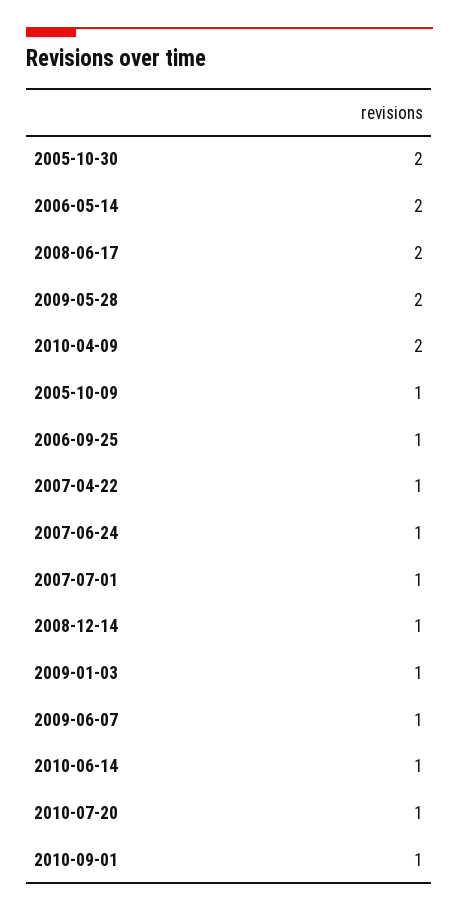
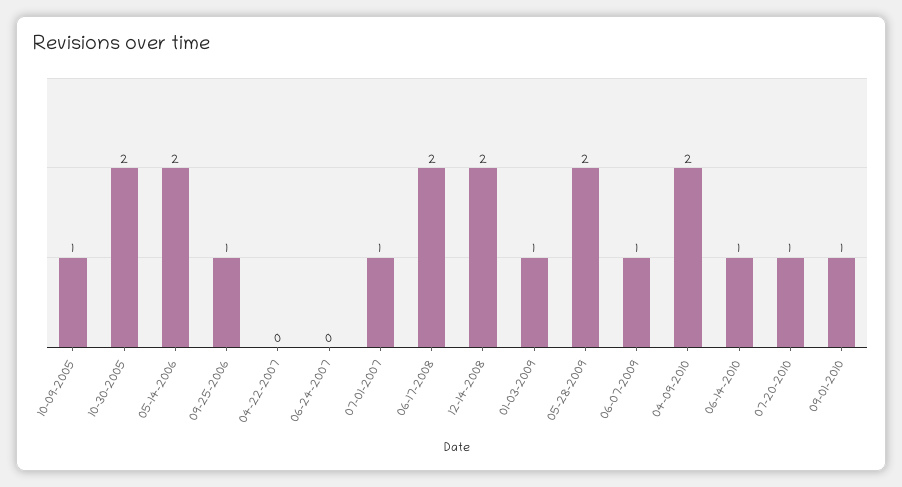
2007-04-22: 1 -> 0
2007-06-24: 1 -> 0
2008-12-14: 1 -> 2

